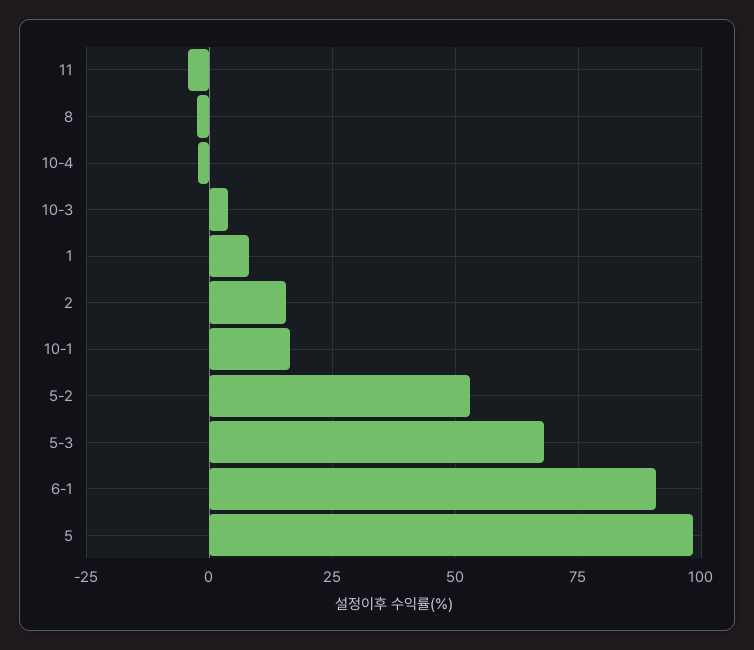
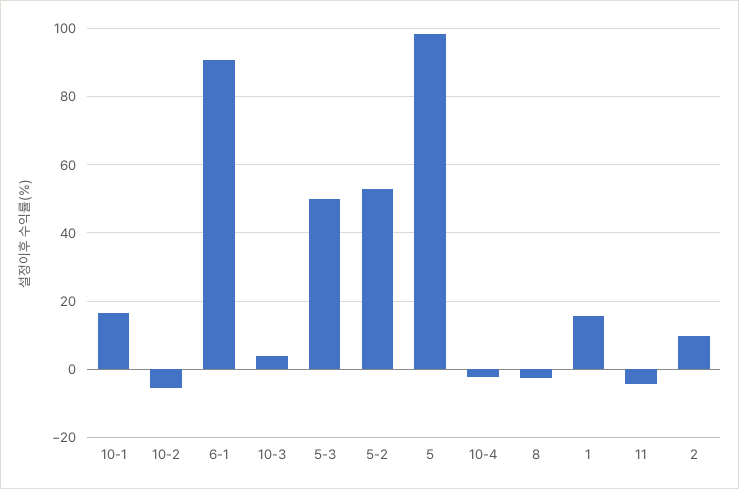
1: 7.5 -> 16
2: 15 -> 10
5-3: 67.5 -> 50
10-2: none -> -6

